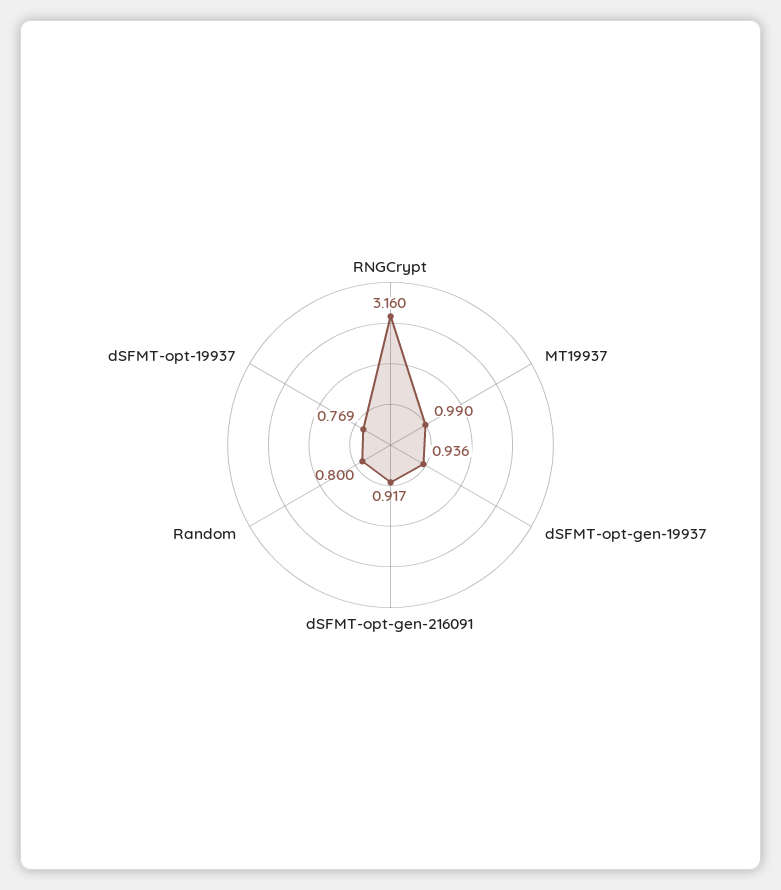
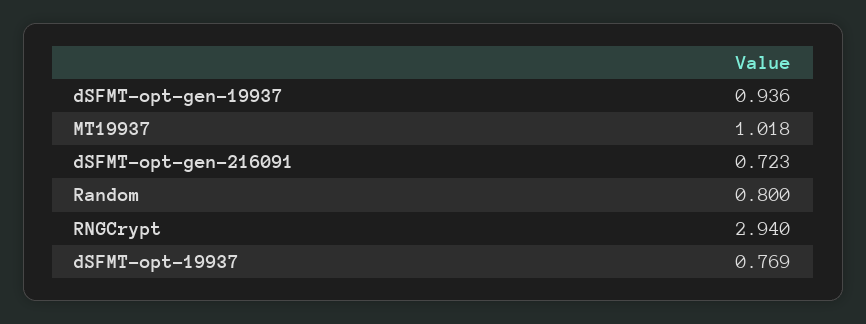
RNGCrypt: 3.16 -> 2.94
MT19937: 0.99 -> 1.018
dSFMT-opt-gen-216091: 0.917 -> 0.723

